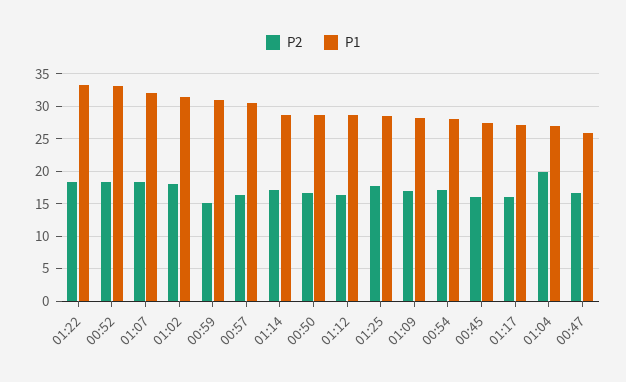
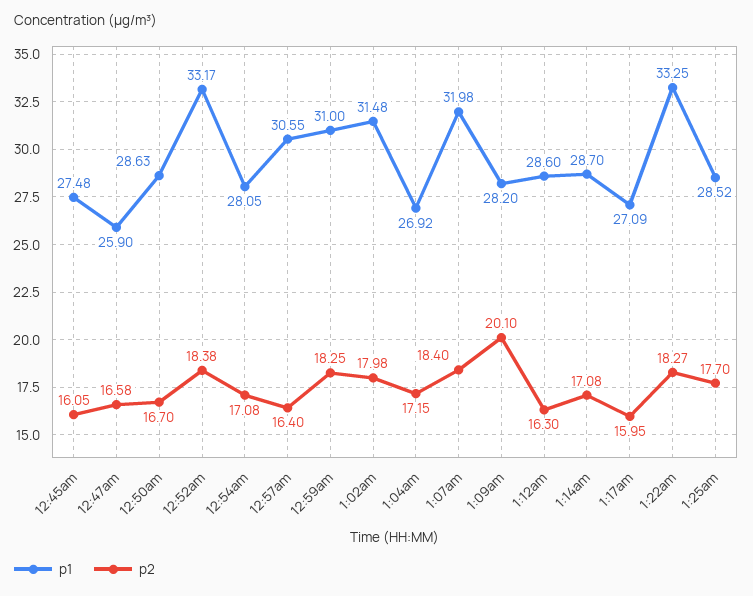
P2, 00:59: 15 -> 18.25
P2, 01:09: 17 -> 20.1
P2, 01:04: 20 -> 17.15

